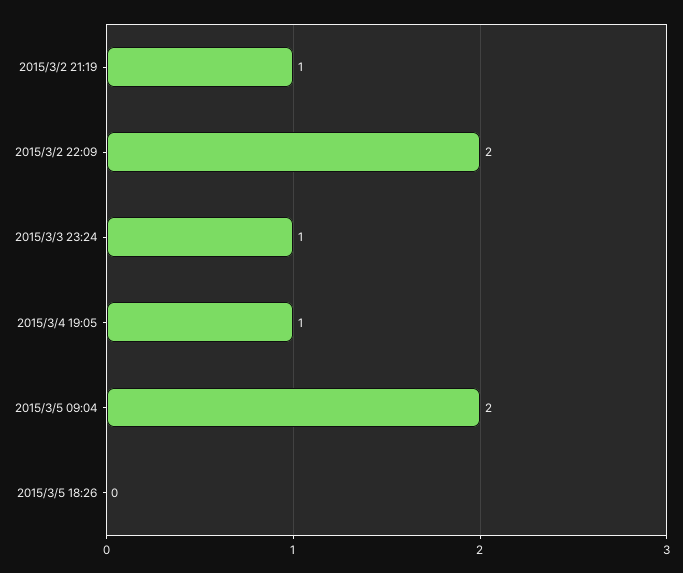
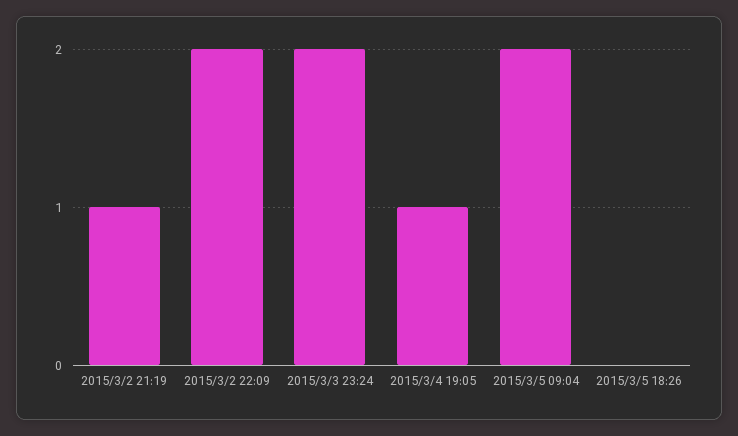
2015/3/3 23:24: 1 -> 2

